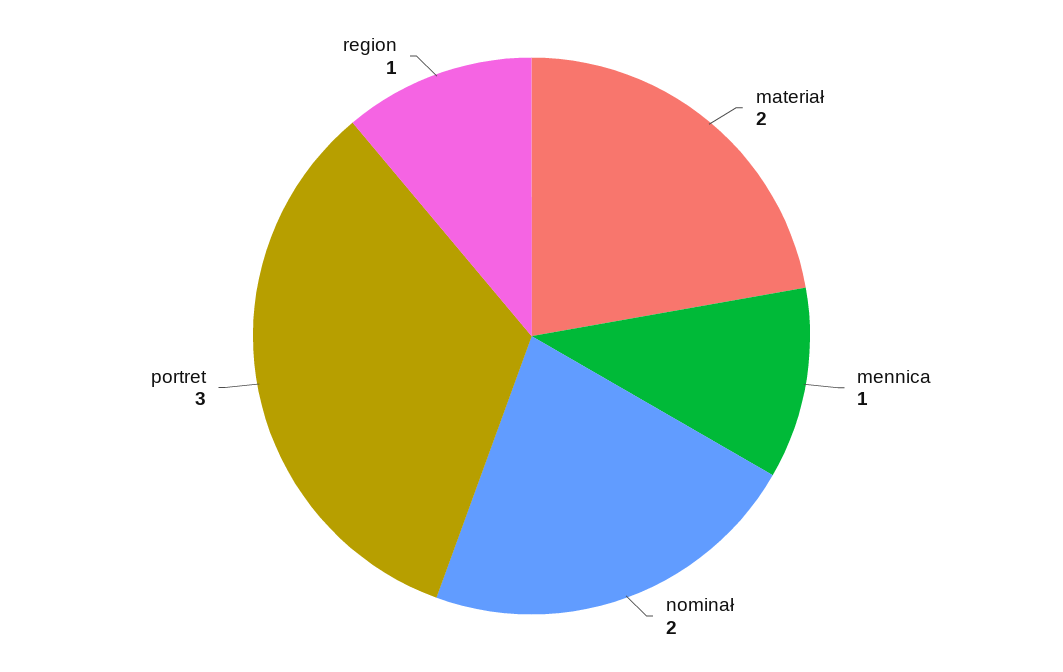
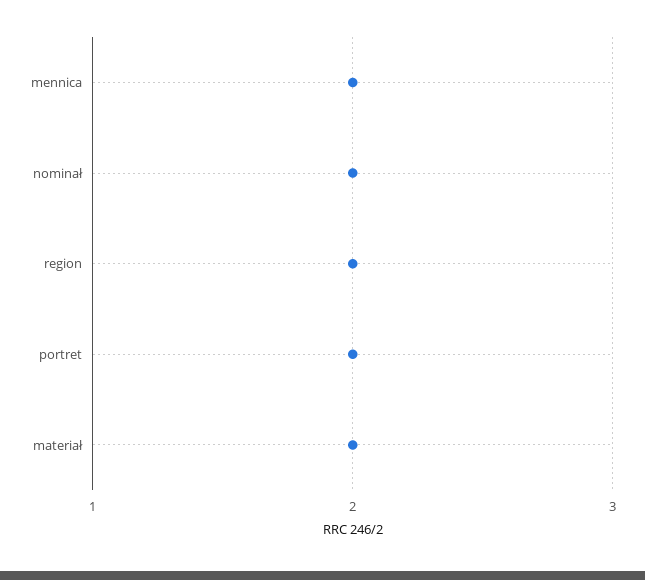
mennica: 1 -> 2
portret: 3 -> 2
region: 1 -> 2

